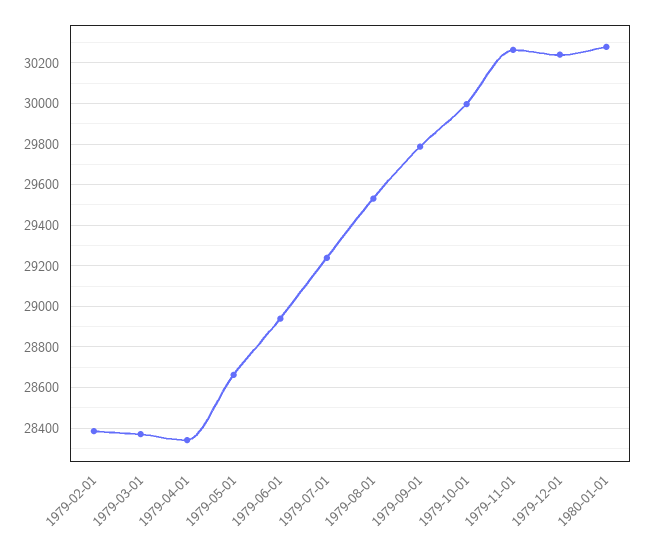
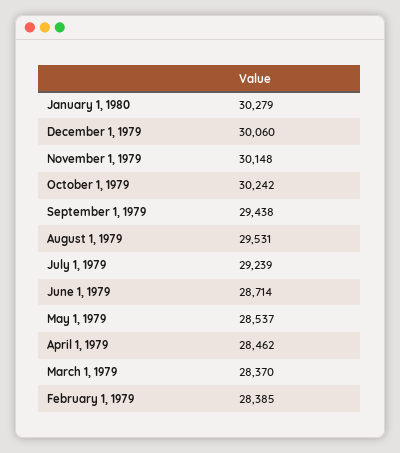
1979-04-01: 28350 -> 28462
1979-05-01: 28650 -> 28537
1979-06-01: 28950 -> 28714
1979-09-01: 29800 -> 29438
1979-10-01: 30000 -> 30242
1979-11-01: 30250 -> 30148
1979-12-01: 30250 -> 30060

